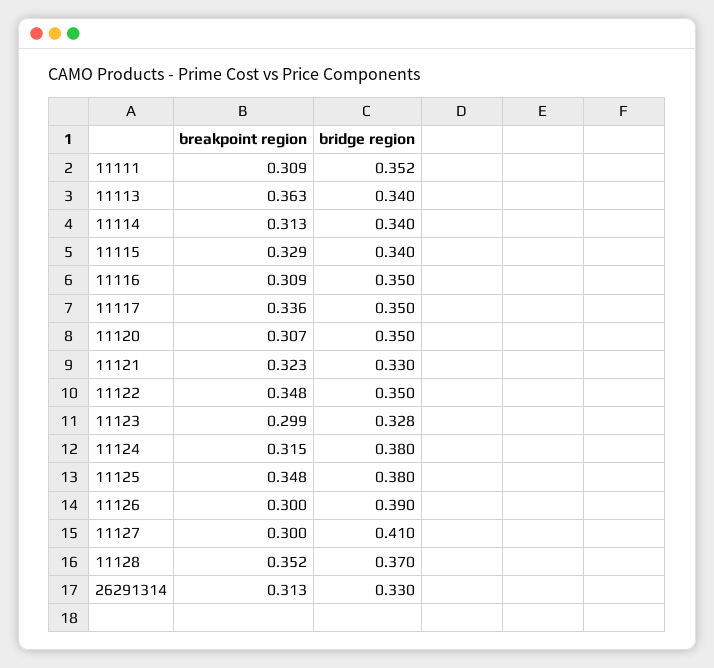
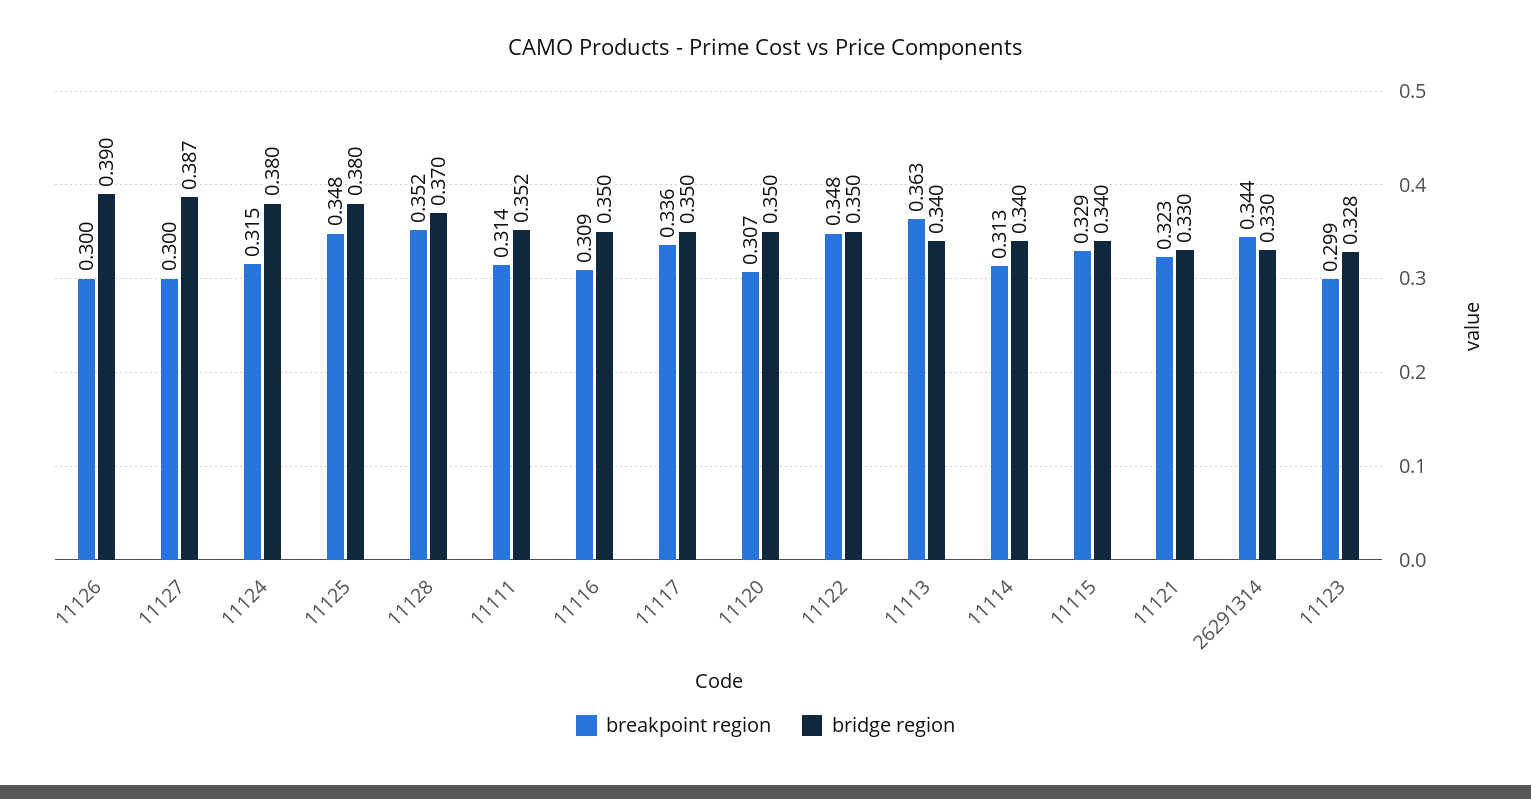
breakpoint region, 11111: 0.309 -> 0.314
bridge region, 11127: 0.41 -> 0.387
breakpoint region, 26291314: 0.313 -> 0.344

